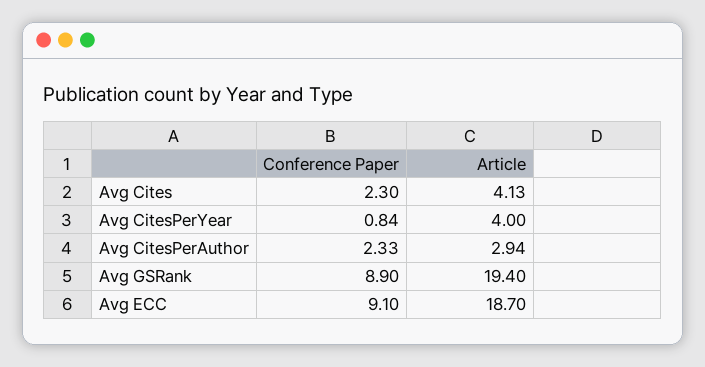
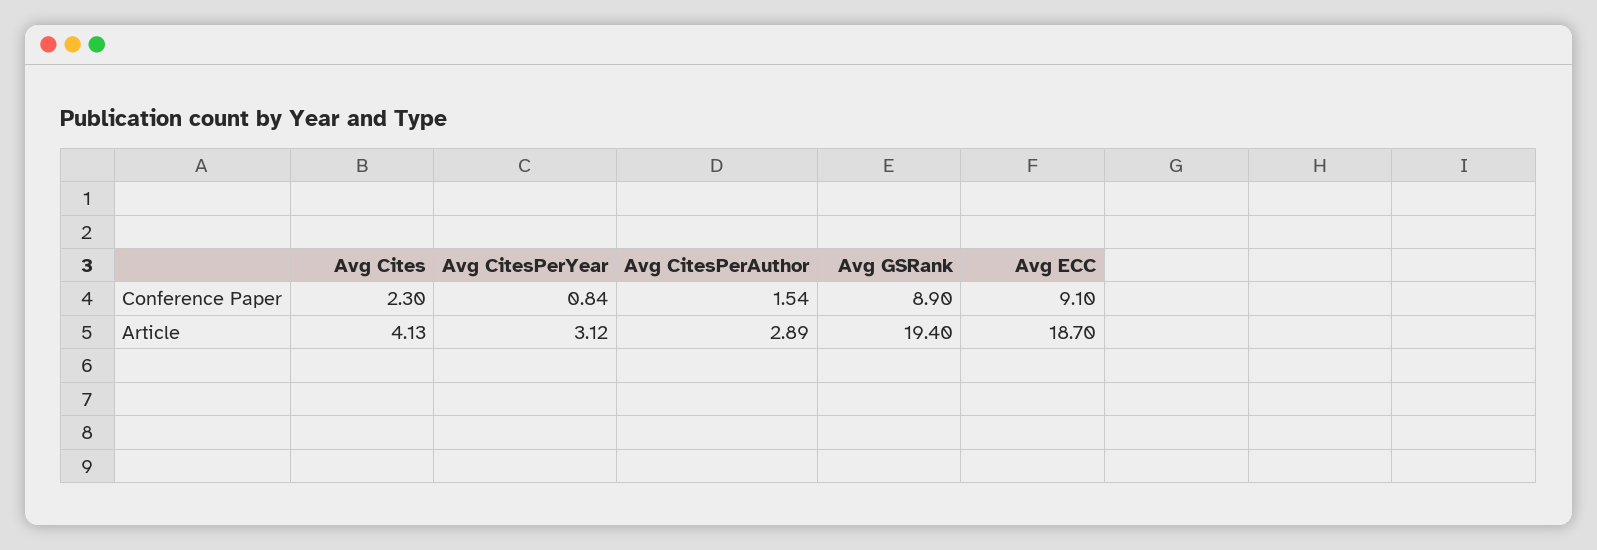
Article, Avg CitesPerYear: 4 -> 3.12
Conference Paper, Avg CitesPerAuthor: 2.33 -> 1.54
Article, Avg CitesPerAuthor: 2.94 -> 2.89

